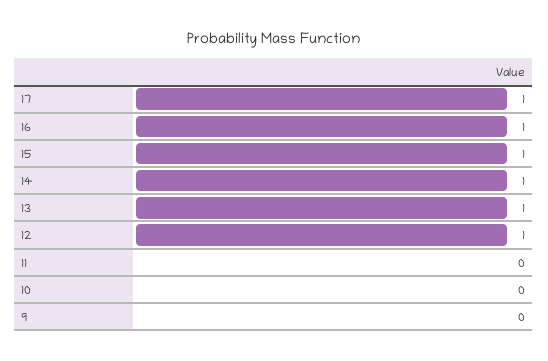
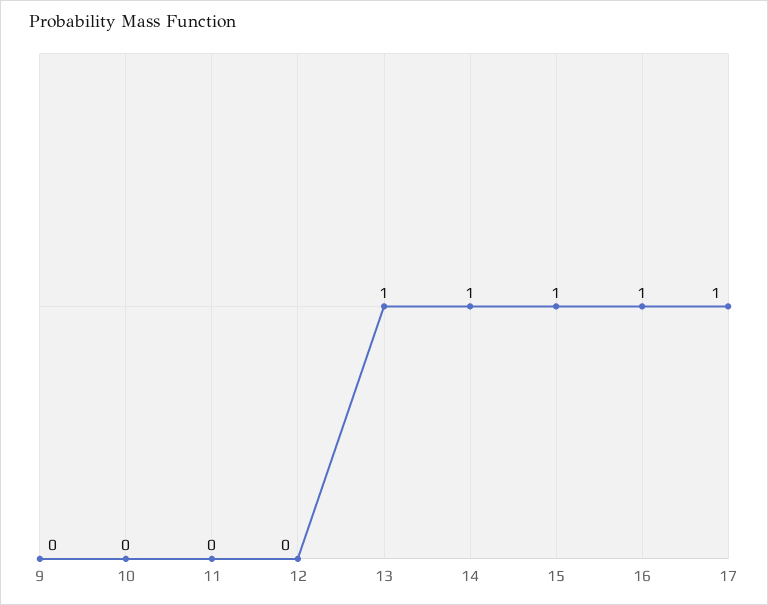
12: 1 -> 0

